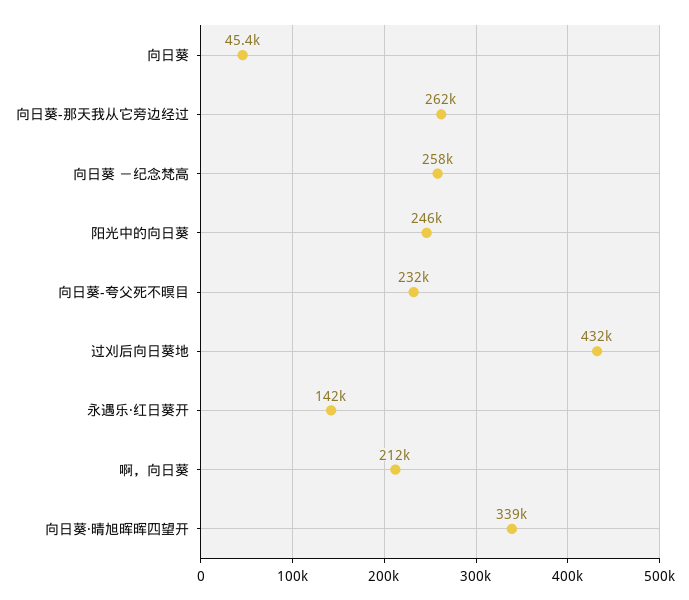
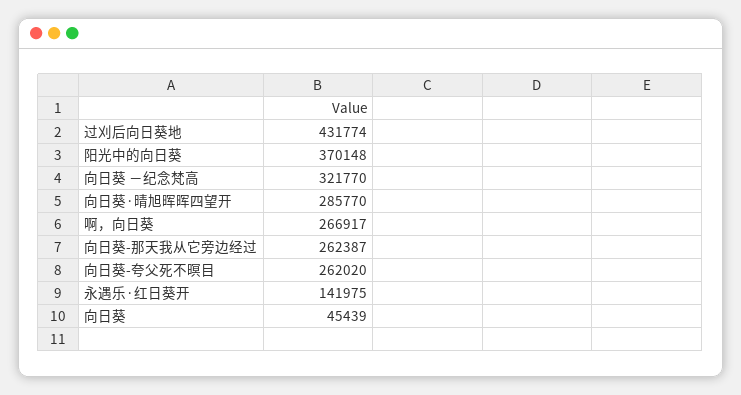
向日葵 －纪念梵高: 258000 -> 321770
阳光中的向日葵: 246000 -> 370148
向日葵-夸父死不暝目: 232000 -> 262020
啊，向日葵: 212000 -> 266917
向日葵·晴旭晖晖四望开: 339000 -> 285770

